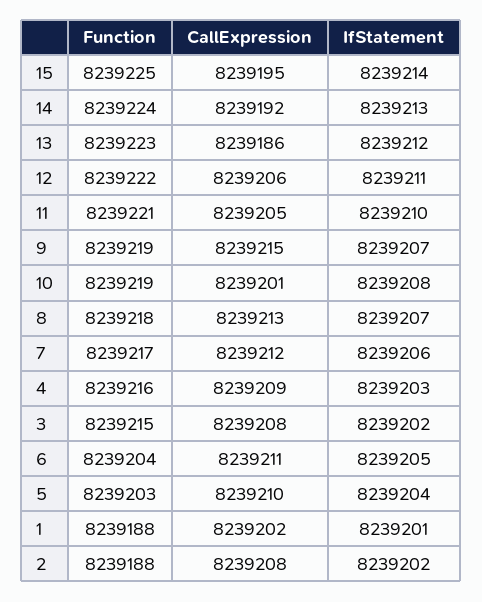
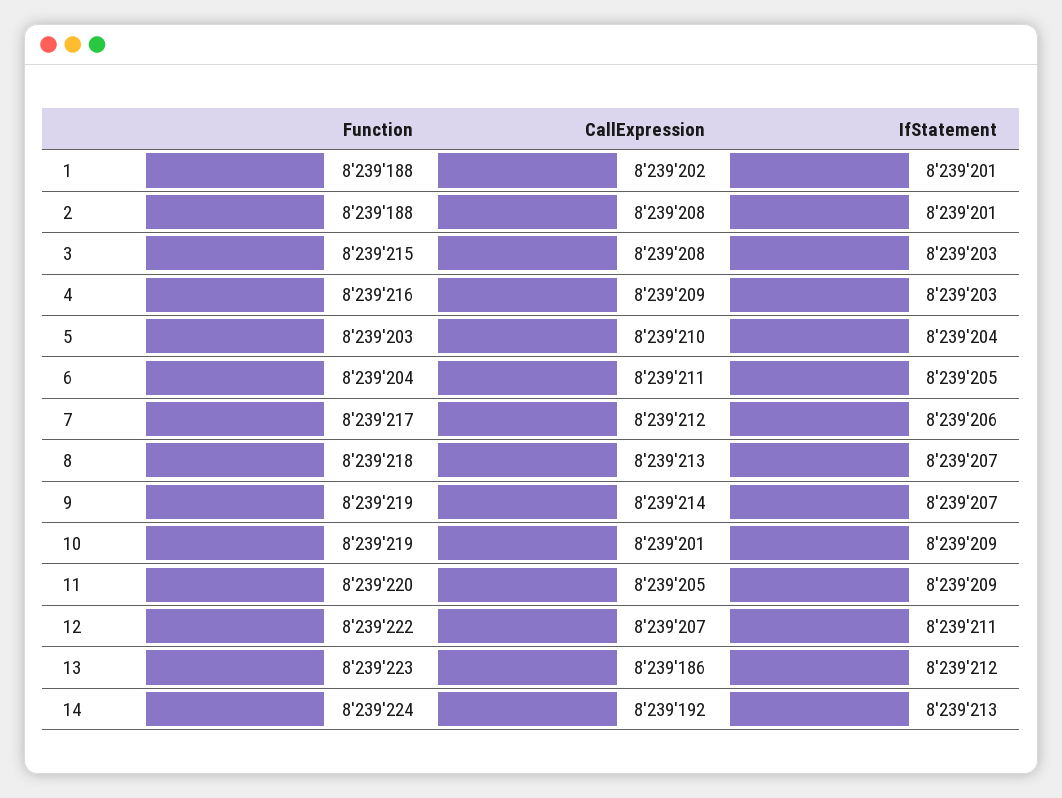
Function, 15: 8239225 -> none
CallExpression, 15: 8239195 -> none
IfStatement, 15: 8239214 -> none
CallExpression, 12: 8239206 -> 8239207
Function, 11: 8239221 -> 8239220
IfStatement, 11: 8239210 -> 8239209
CallExpression, 9: 8239215 -> 8239214
IfStatement, 10: 8239208 -> 8239209
IfStatement, 3: 8239202 -> 8239203
IfStatement, 2: 8239202 -> 8239201

